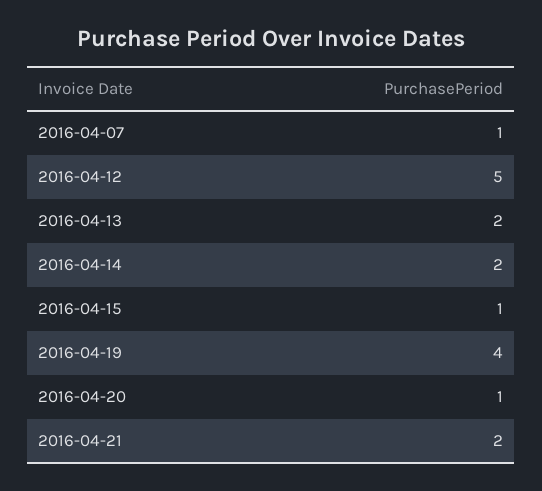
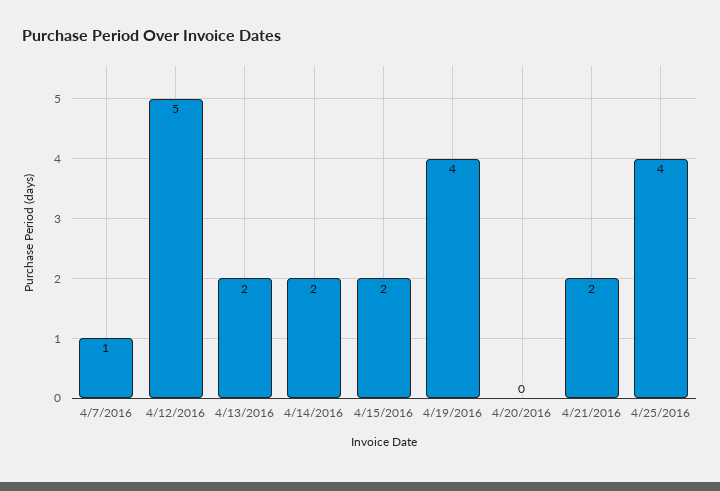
2016-04-15: 1 -> 2
2016-04-20: 1 -> 0
4/25/2016: none -> 4

